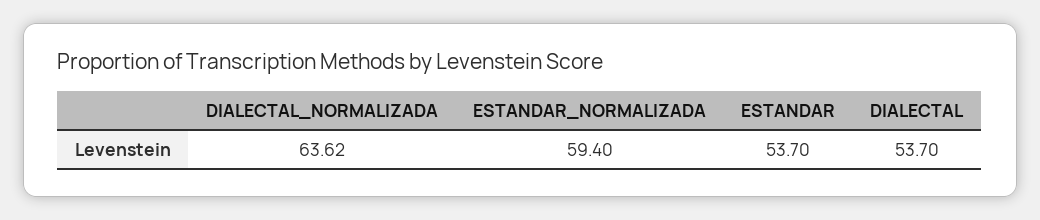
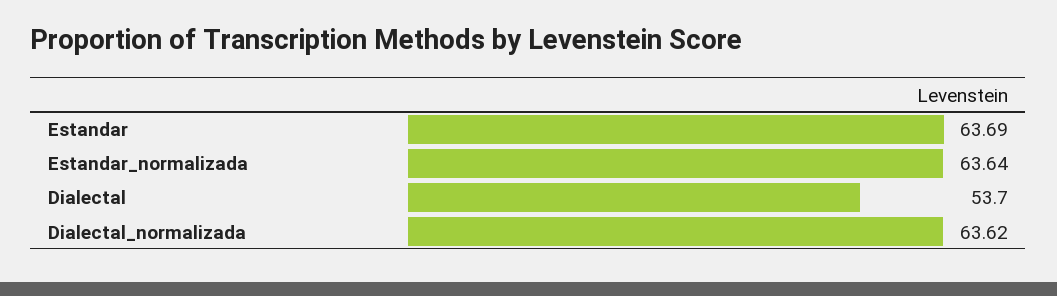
ESTANDAR_NORMALIZADA: 59.4 -> 63.64
ESTANDAR: 53.7 -> 63.69

